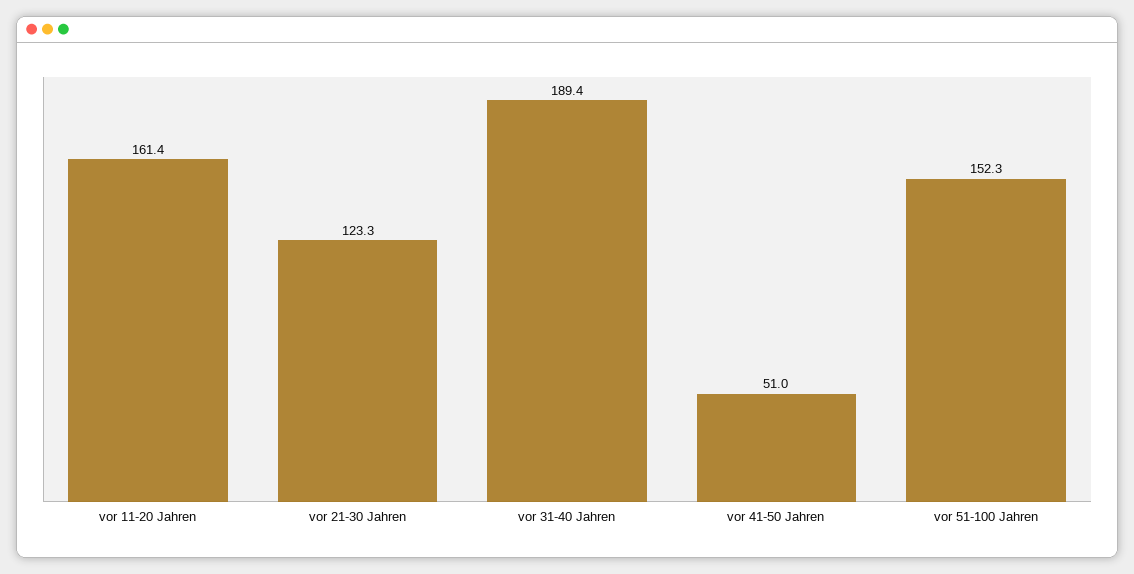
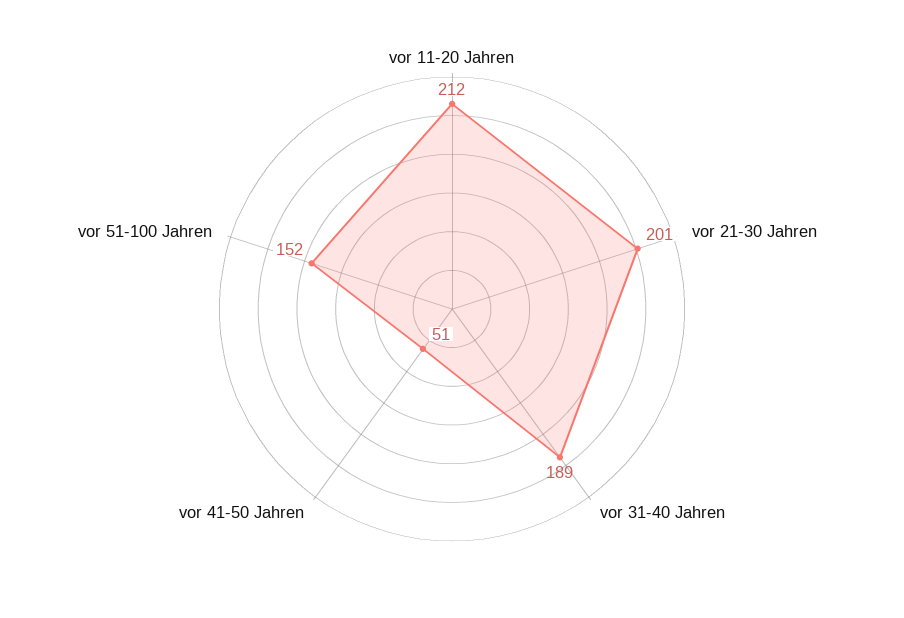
vor 11-20 Jahren: 161.4 -> 212
vor 21-30 Jahren: 123.3 -> 201

